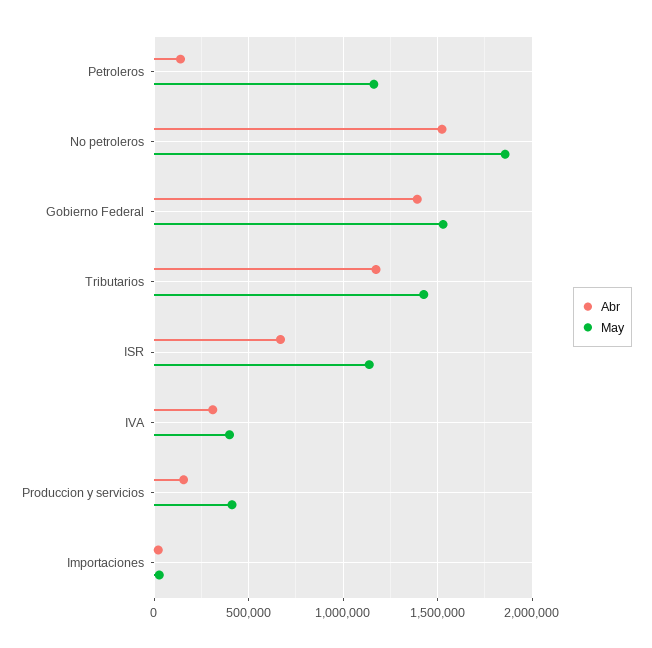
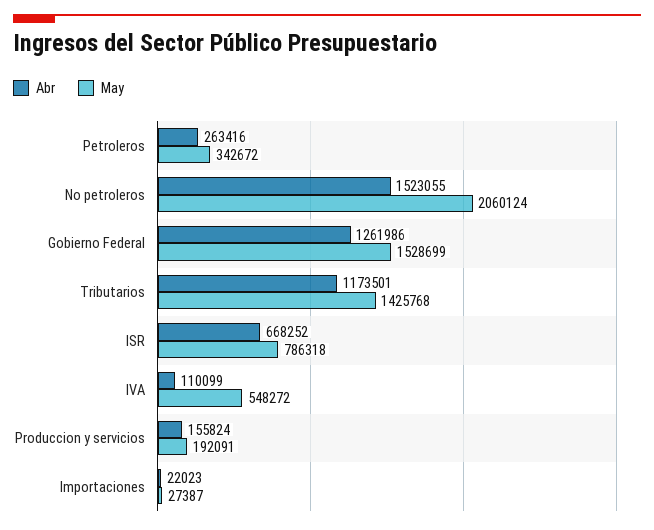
Abr, Petroleros: 150000 -> 263416
May, Petroleros: 1150000 -> 342672
May, No petroleros: 1850000 -> 2060124
Abr, Gobierno Federal: 1400000 -> 1261986
May, ISR: 1150000 -> 786318
Abr, IVA: 300000 -> 110099
May, IVA: 400000 -> 548272
May, Produccion y servicios: 400000 -> 192091

